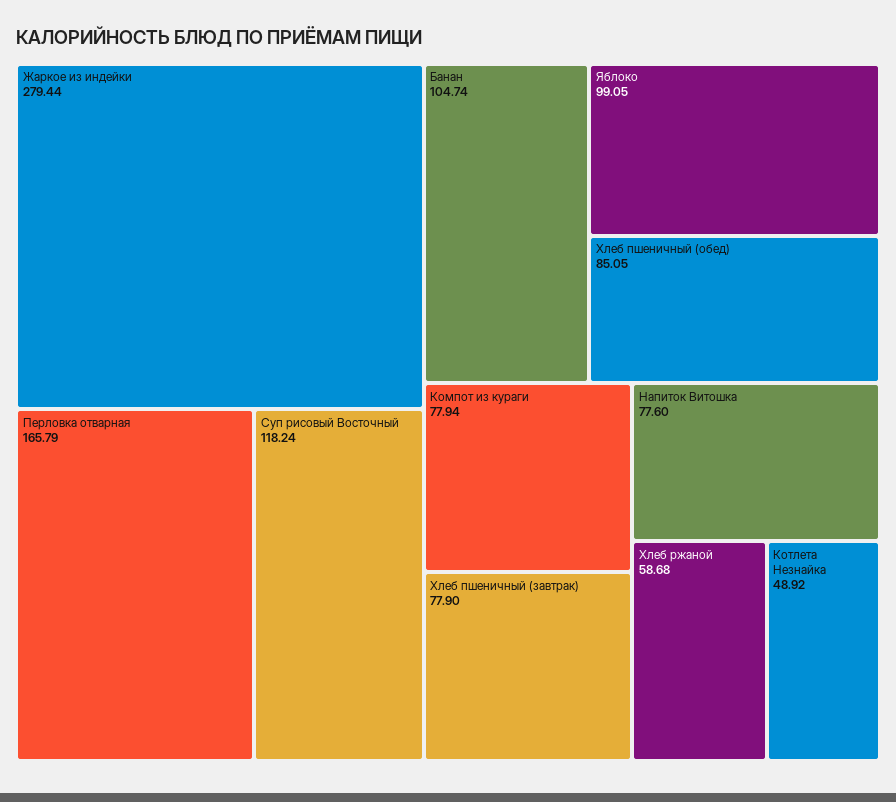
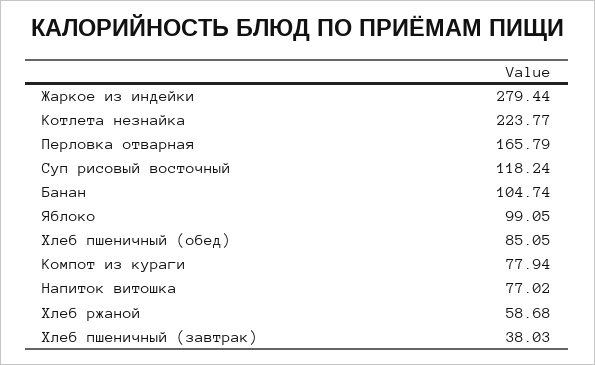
Хлеб пшеничный (завтрак): 77.9 -> 38.03
Напиток Витошка: 77.6 -> 77.02
Котлета Незнайка: 48.92 -> 223.77

